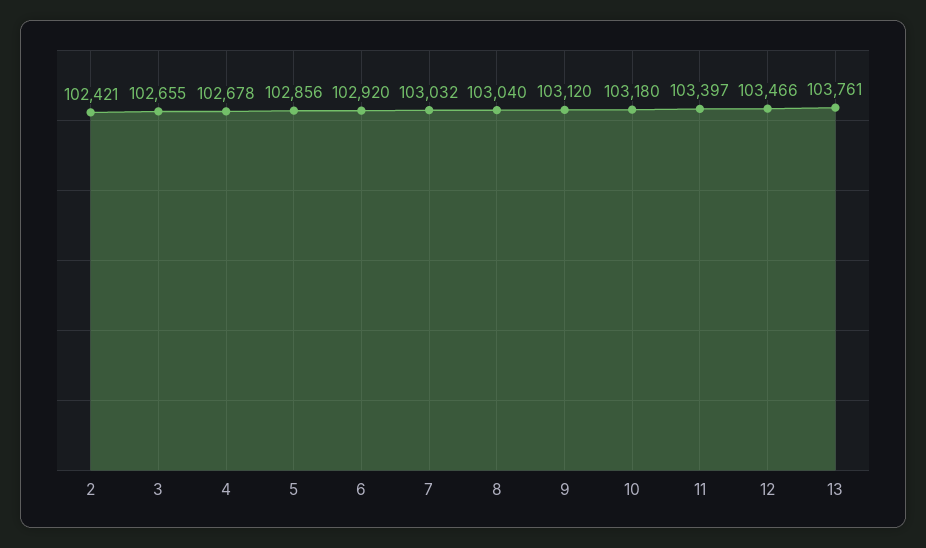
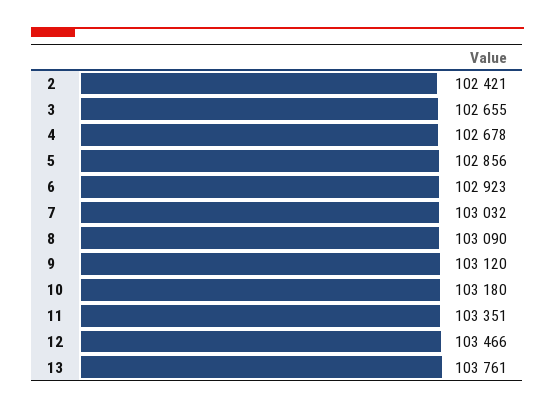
6: 102920 -> 102923
8: 103040 -> 103090
11: 103397 -> 103351

